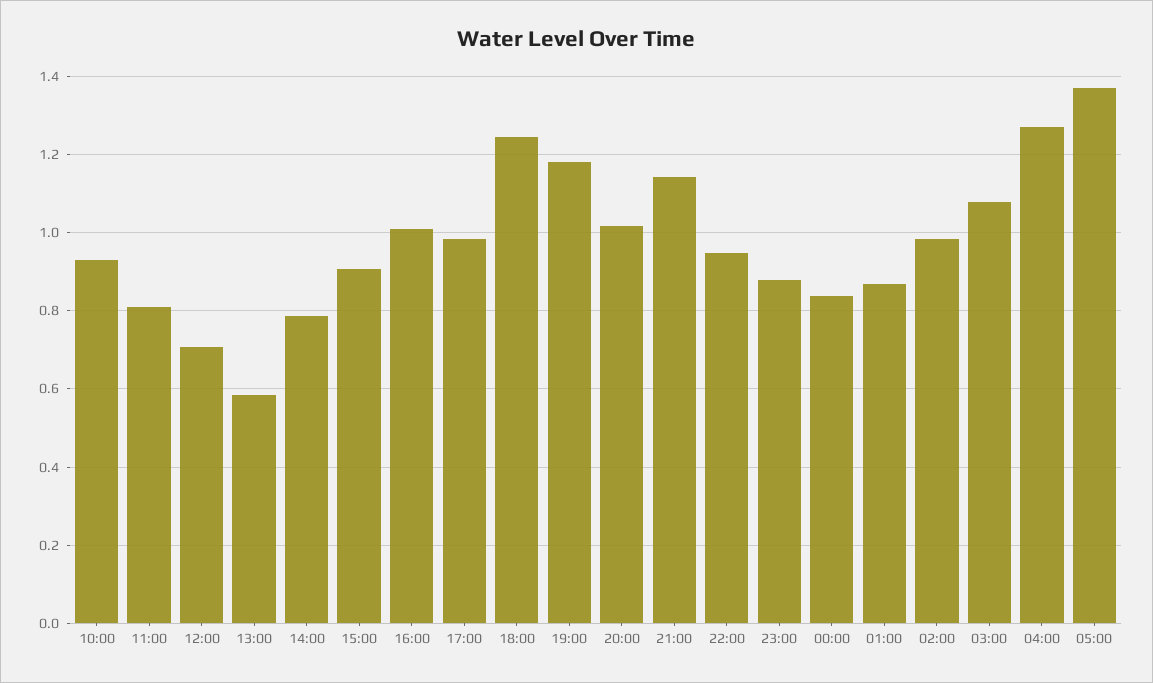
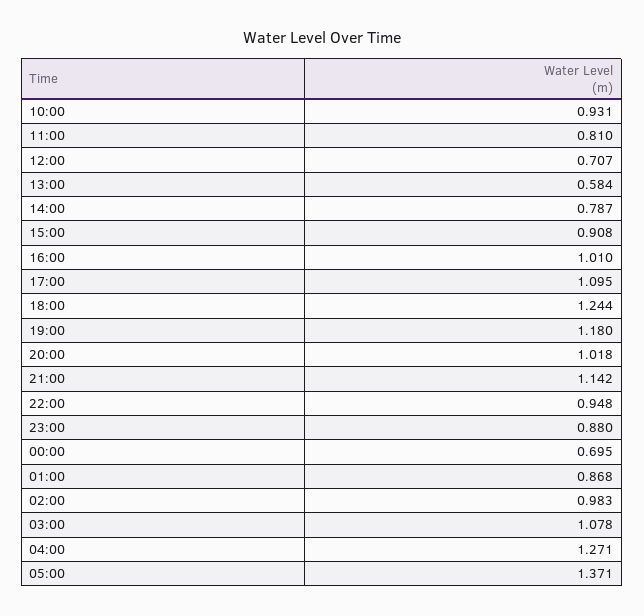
17:00: 0.98 -> 1.095
00:00: 0.84 -> 0.695

